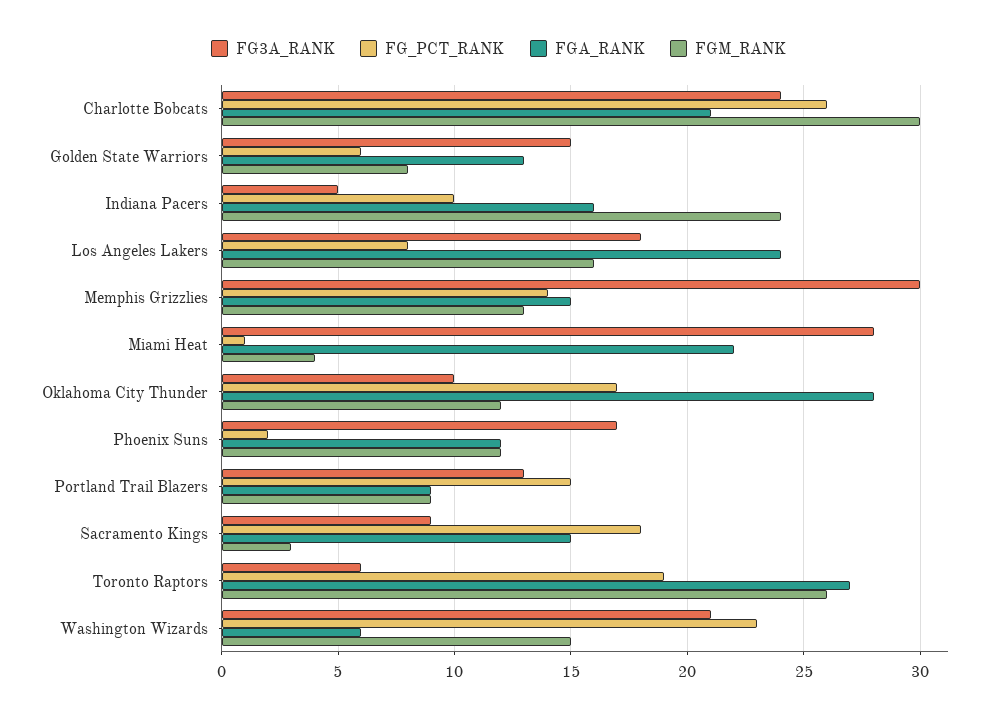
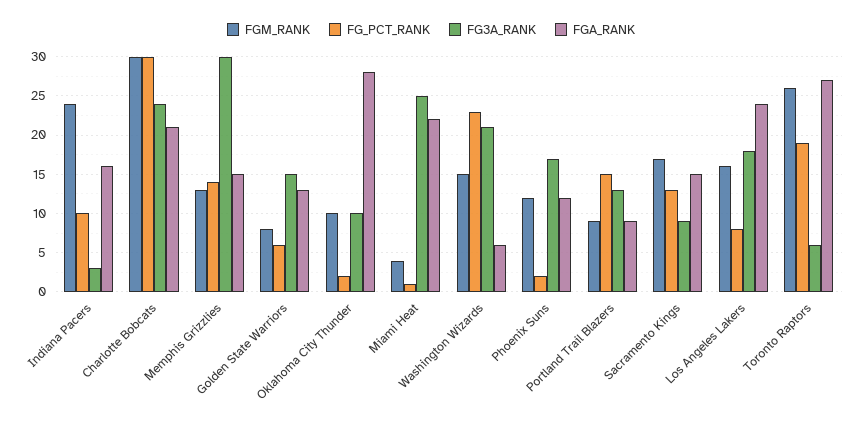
FG_PCT_RANK, Charlotte Bobcats: 26 -> 30
FG3A_RANK, Indiana Pacers: 5 -> 3
FG3A_RANK, Miami Heat: 28 -> 25
FG_PCT_RANK, Oklahoma City Thunder: 17 -> 2
FGM_RANK, Oklahoma City Thunder: 12 -> 10
FG_PCT_RANK, Sacramento Kings: 18 -> 13
FGM_RANK, Sacramento Kings: 3 -> 17

